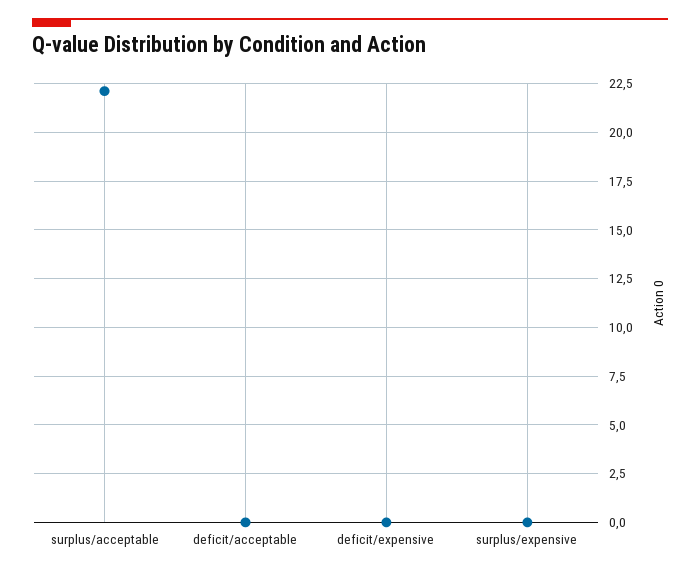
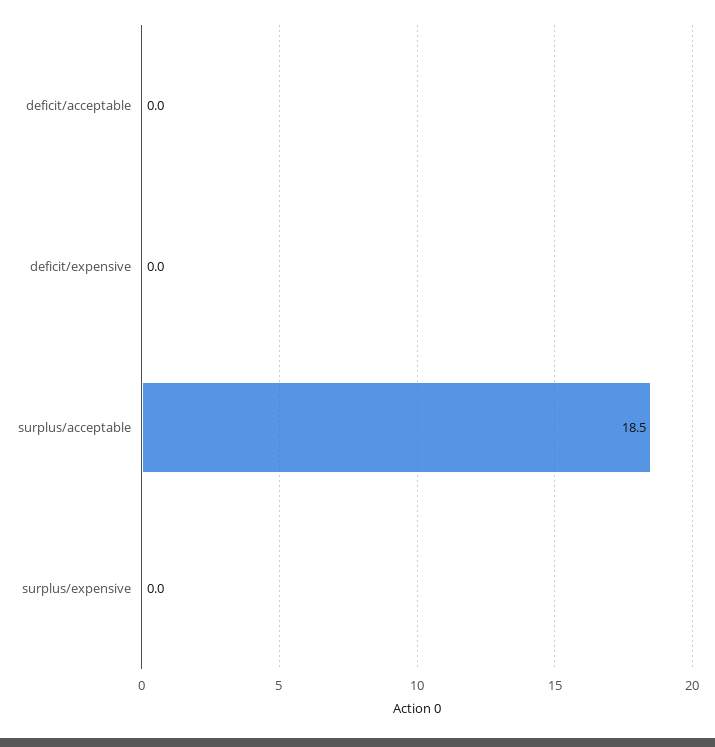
surplus/acceptable: 22 -> 18.5

